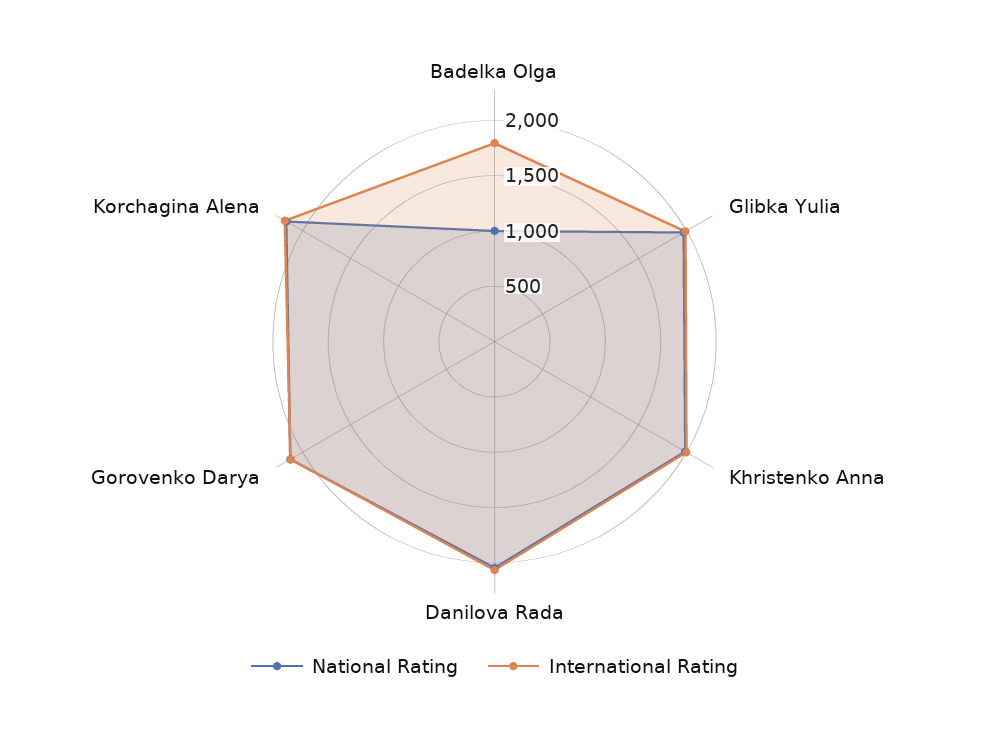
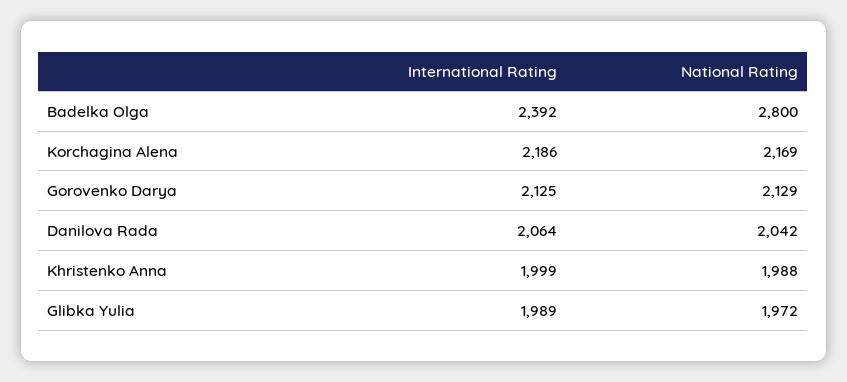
National Rating, Badelka Olga: 1000 -> 2800
International Rating, Badelka Olga: 1800 -> 2392

